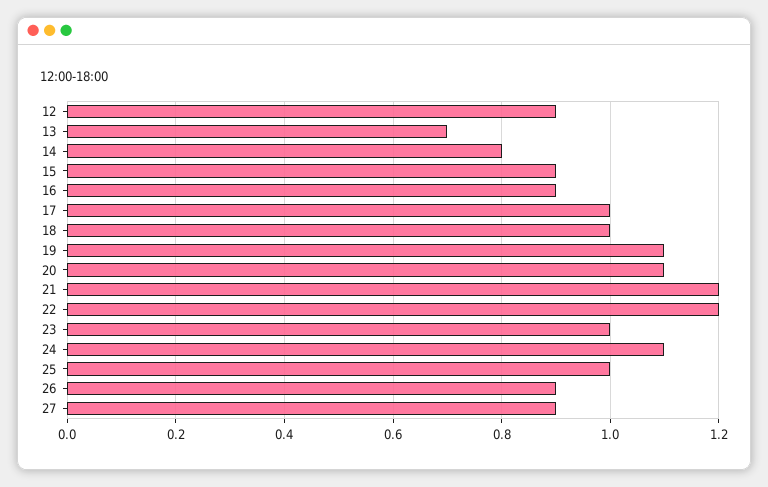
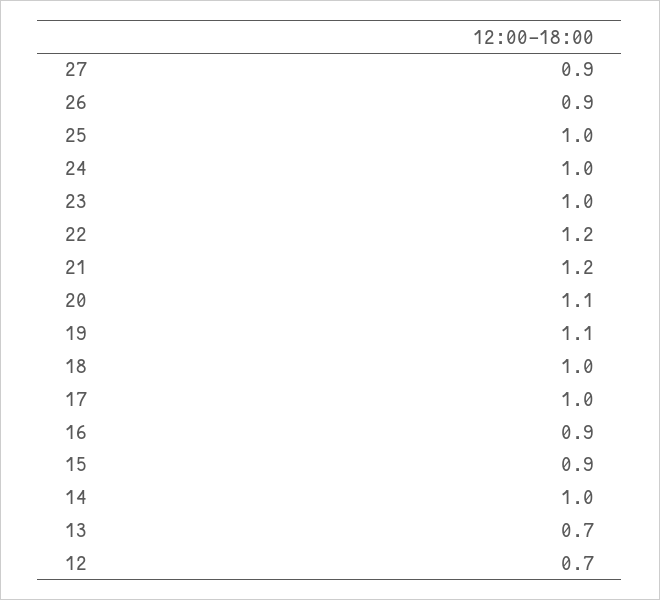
12: 0.9 -> 0.7
14: 0.8 -> 1
24: 1.1 -> 1

